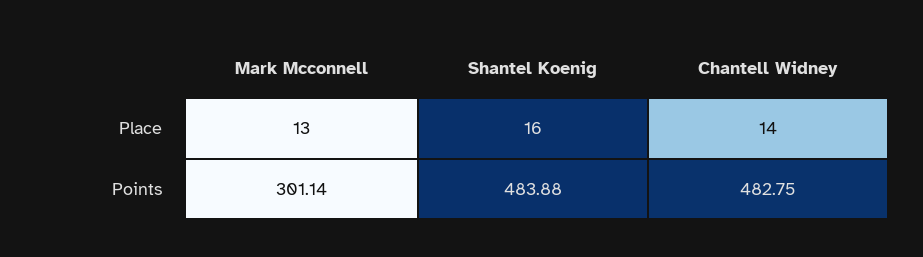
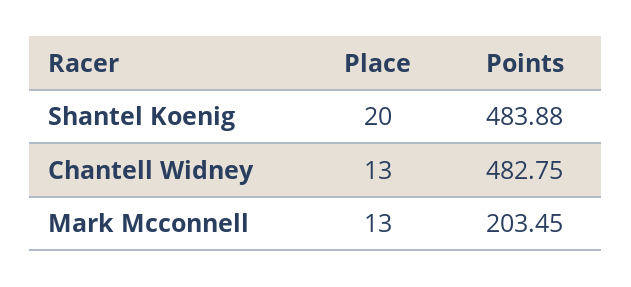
Shantel Koenig, Place: 16 -> 20
Chantell Widney, Place: 14 -> 13
Mark Mcconnell, Points: 301.14 -> 203.45

